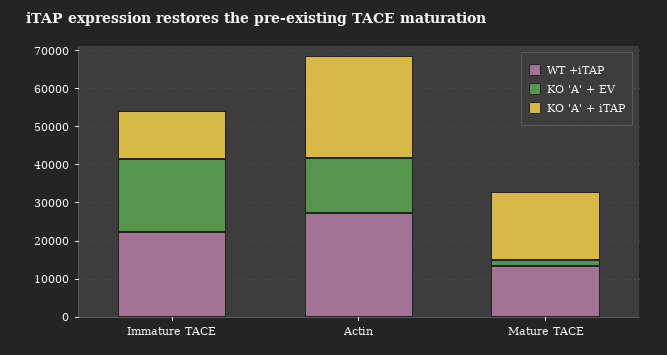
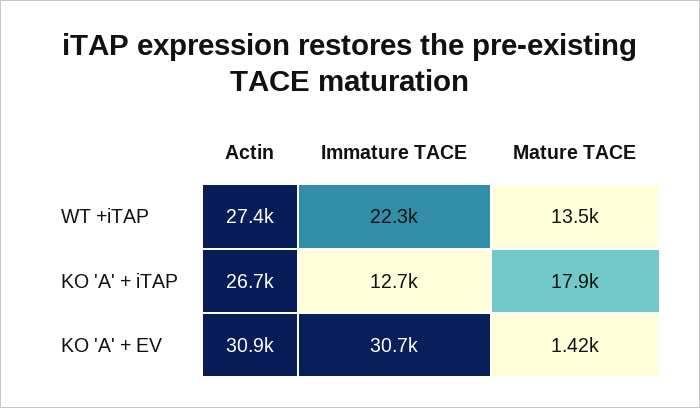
KO 'A' + EV, Immature TACE: 20000 -> 30700
KO 'A' + EV, Actin: 15000 -> 30900

